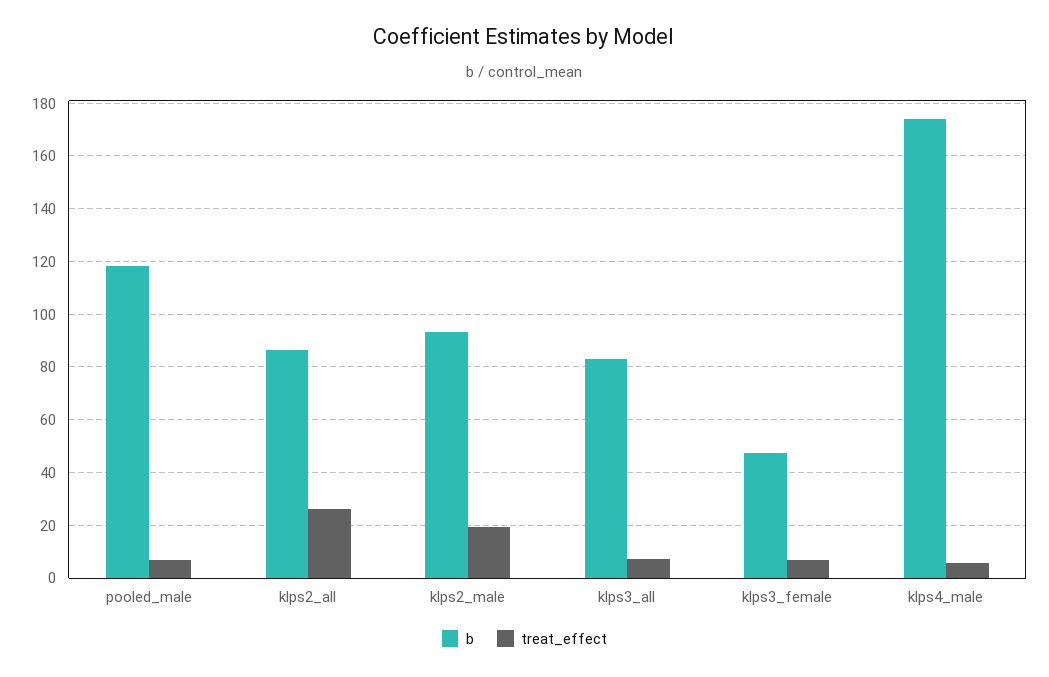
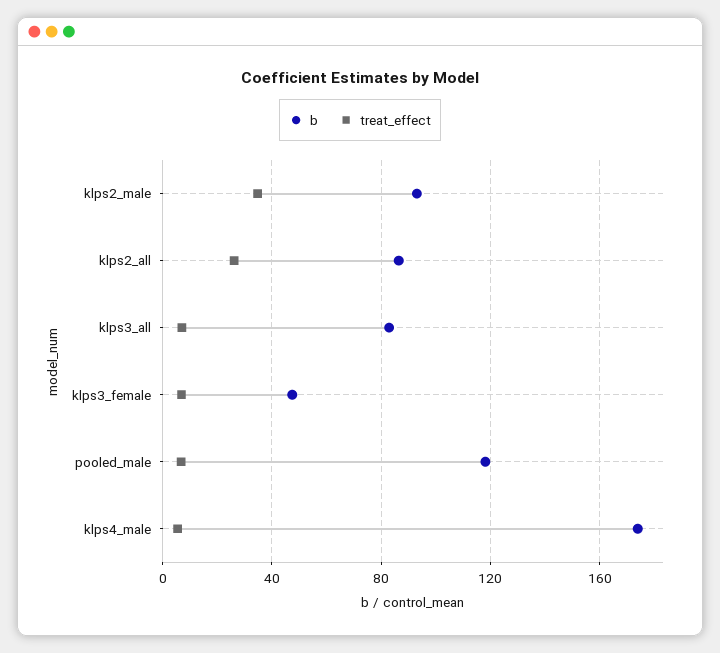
treat_effect, klps2_male: 20 -> 35

